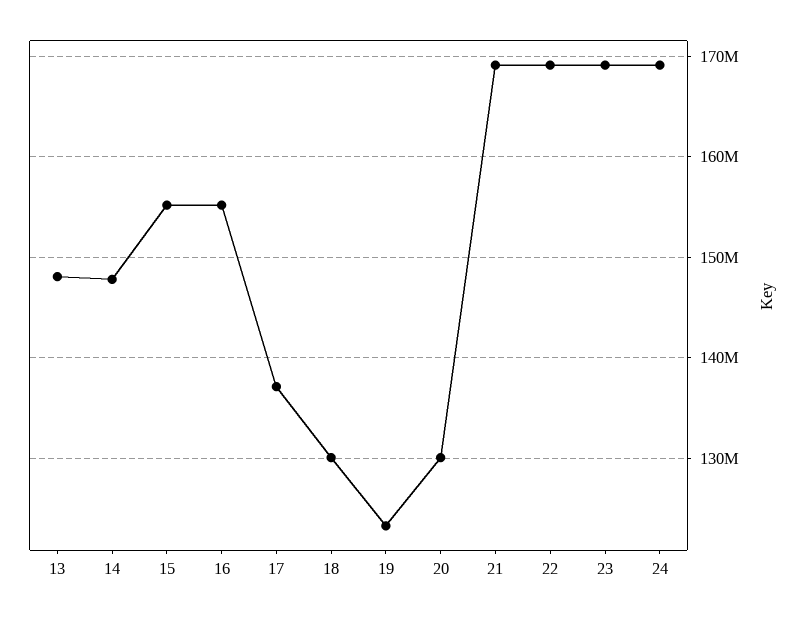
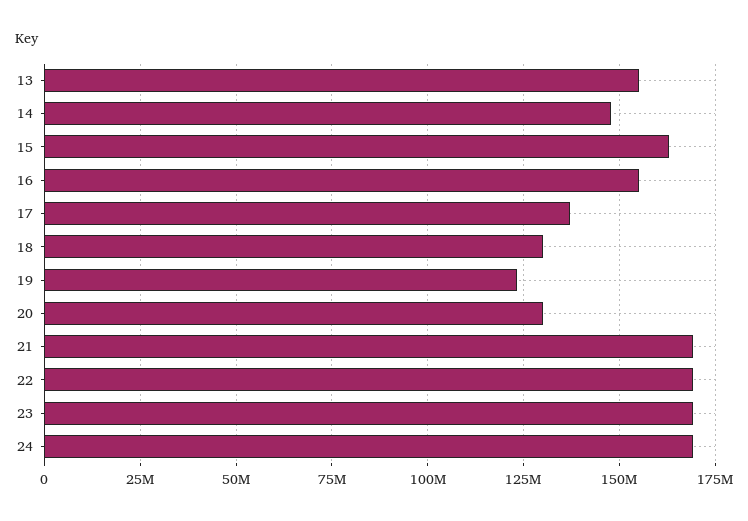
13: 148000000 -> 155000000
15: 155000000 -> 162500000

